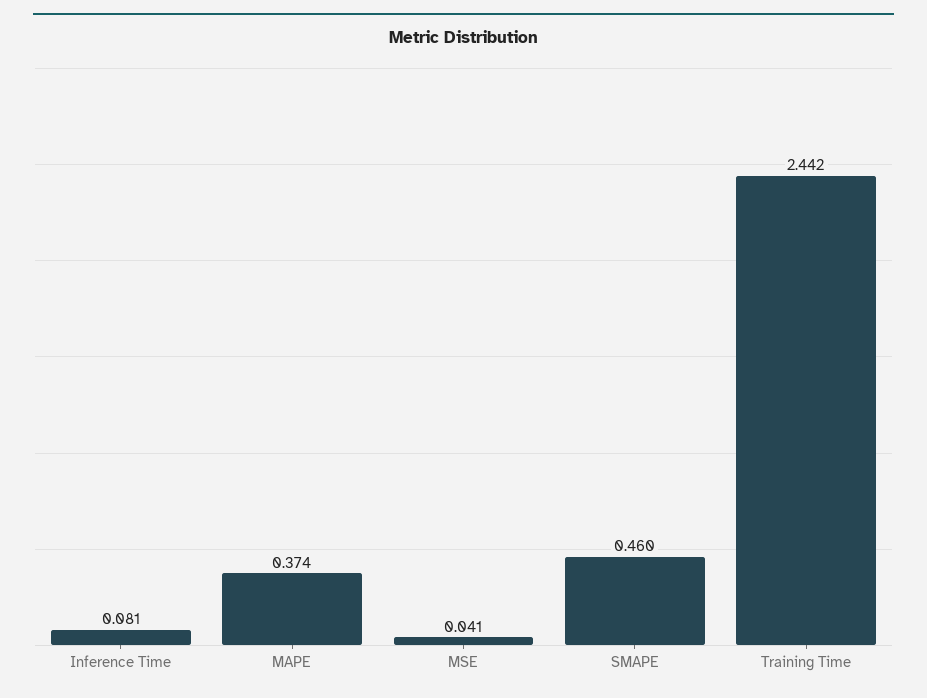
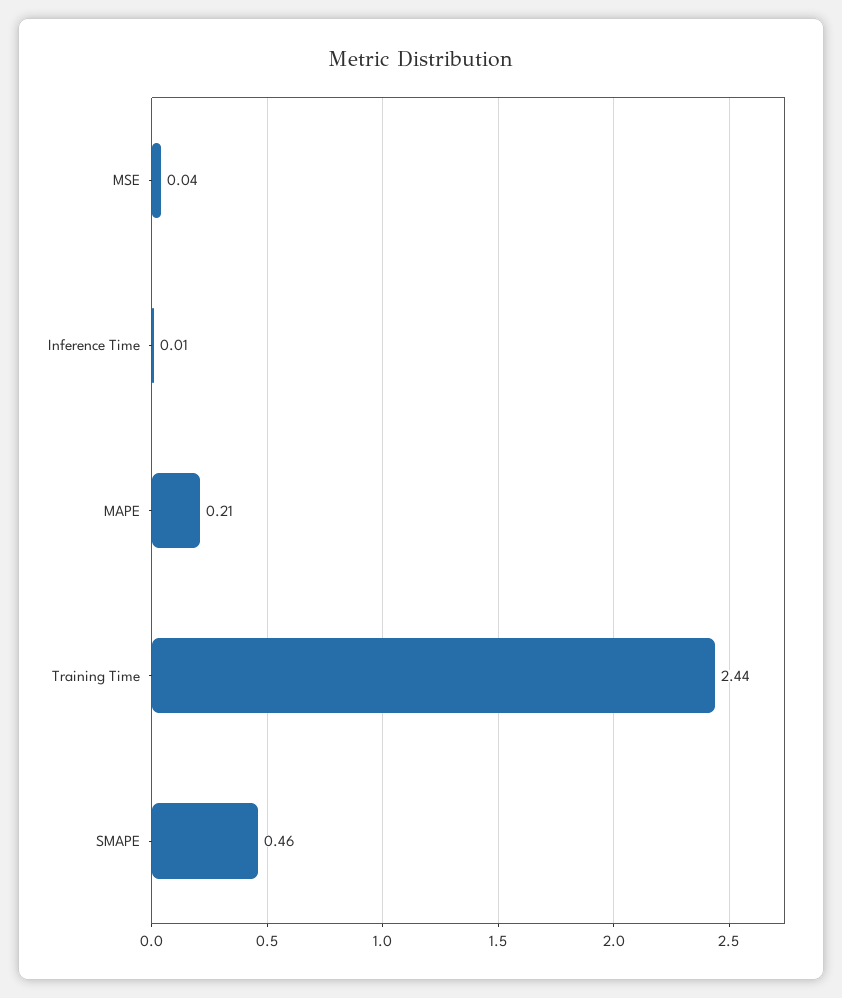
Inference Time: 0.081 -> 0.01
MAPE: 0.374 -> 0.21

